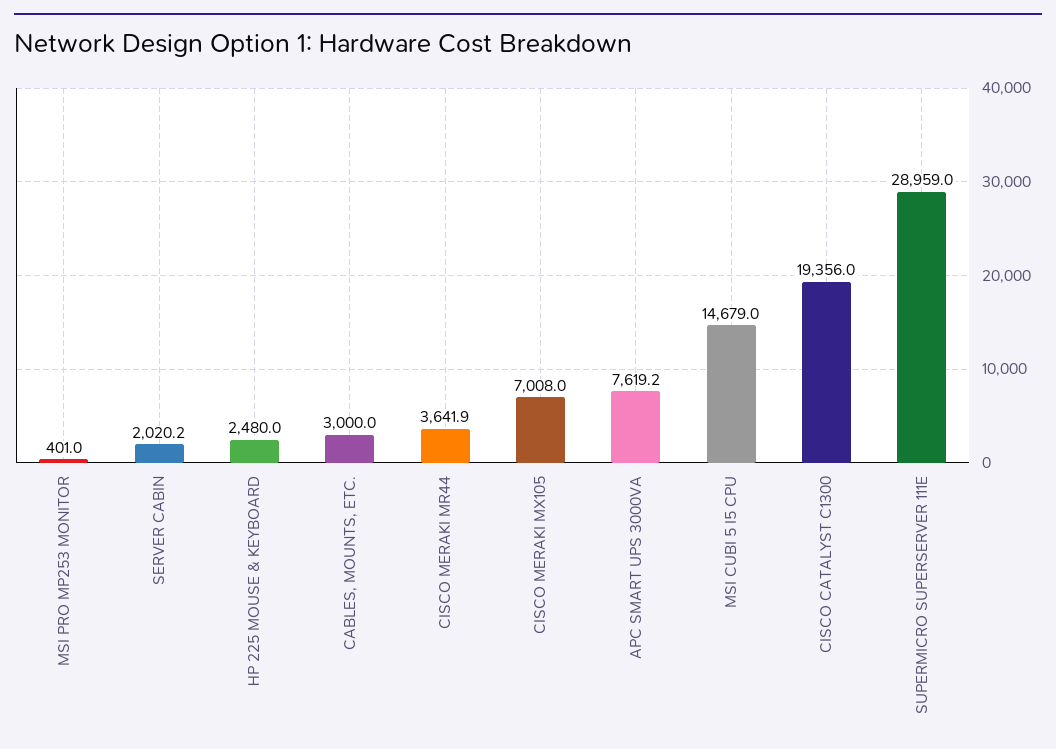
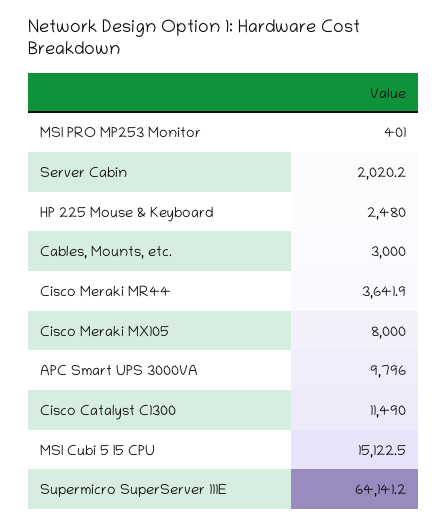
CISCO MERAKI MX105: 7008 -> 8000
APC SMART UPS 3000VA: 7619.2 -> 9796
MSI CUBI 5 I5 CPU: 14679 -> 15122.5
CISCO CATALYST C1300: 19356 -> 11490
SUPERMICRO SUPERSERVER 111E: 28959 -> 64141.2

